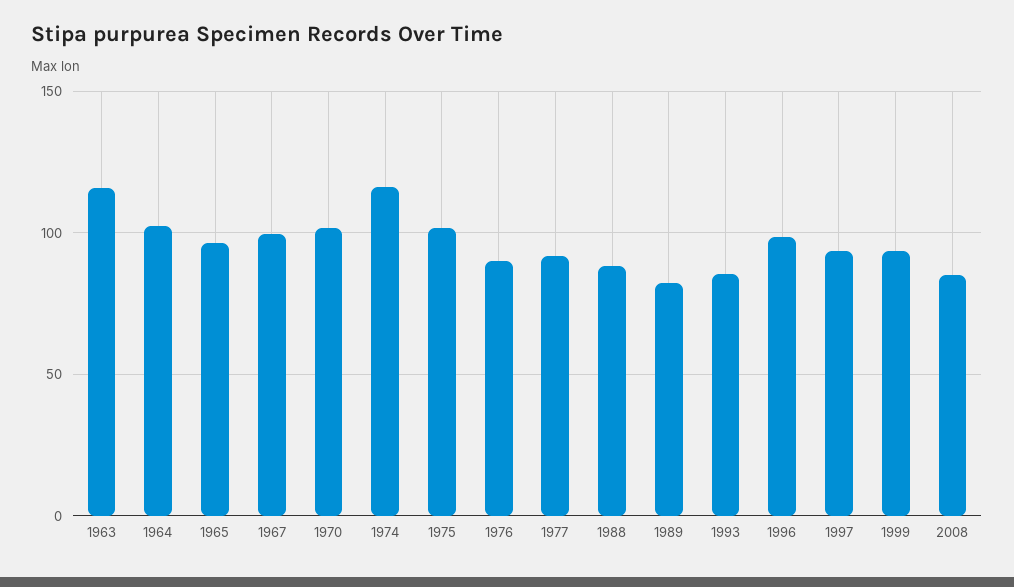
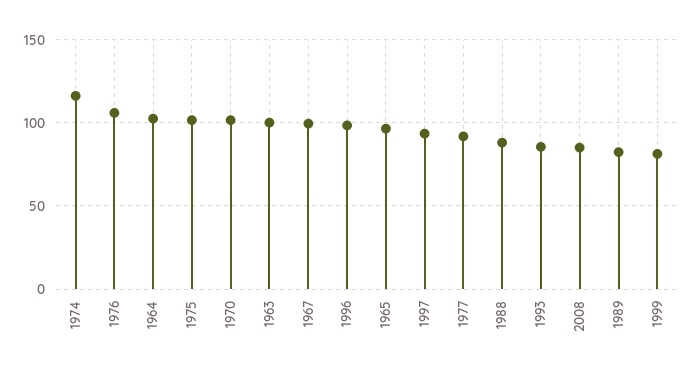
1963: 115 -> 100
1976: 90 -> 105
1999: 95 -> 80

